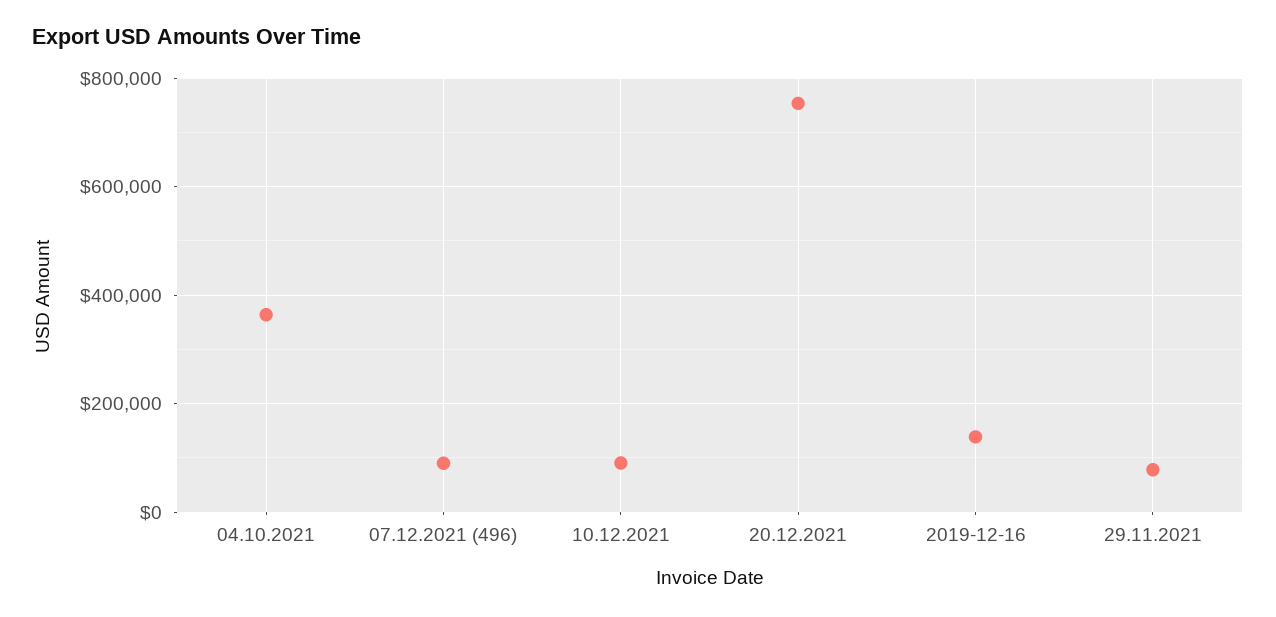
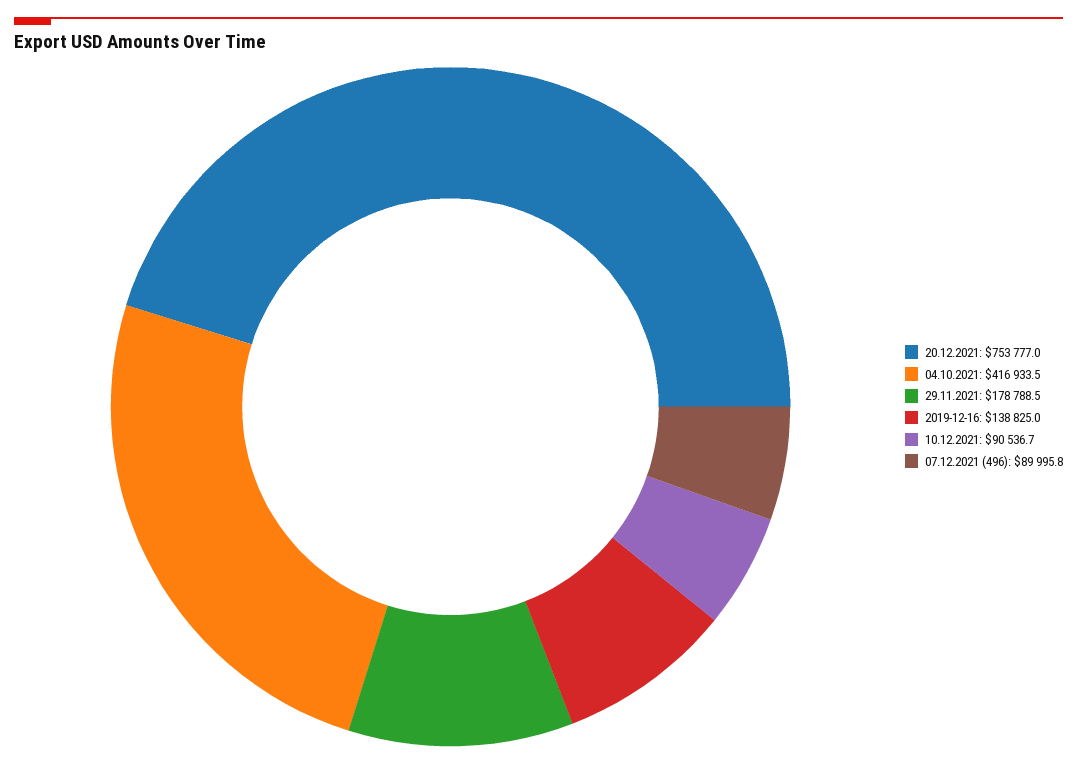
04.10.2021: 360000 -> 416933.5
29.11.2021: 80000 -> 178788.5

